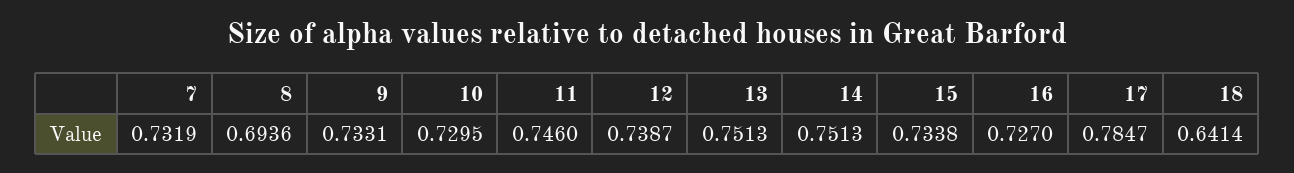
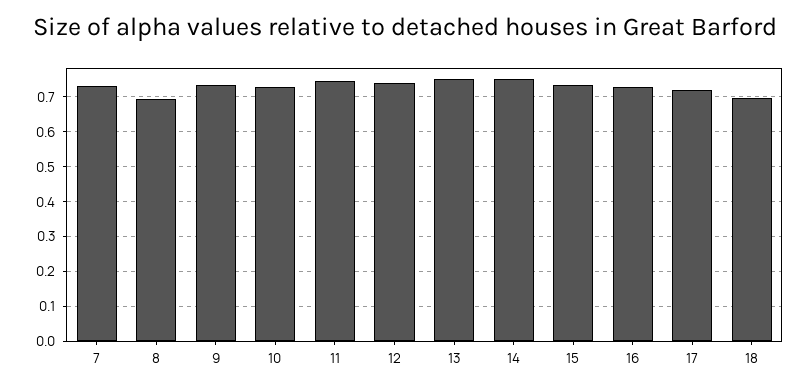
17: 0.7847 -> 0.72
18: 0.6414 -> 0.7

